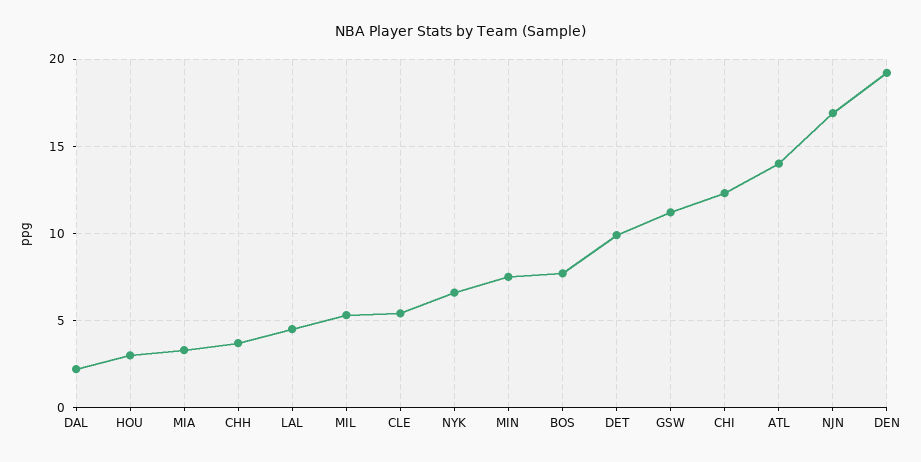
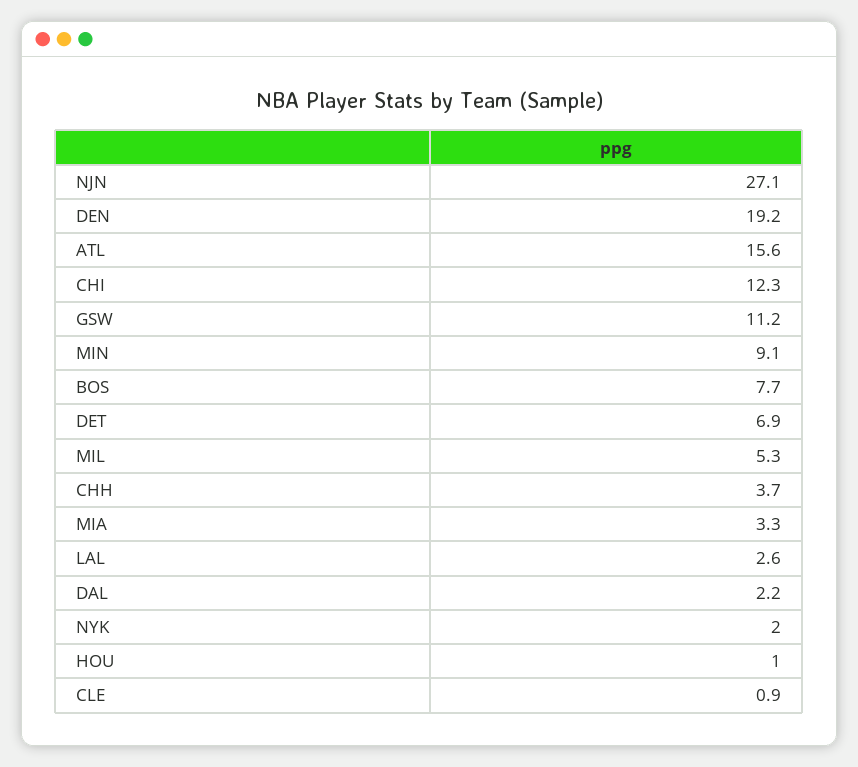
HOU: 3 -> 1
LAL: 4.5 -> 2.6
CLE: 5.5 -> 0.9
NYK: 6.5 -> 2
MIN: 7.5 -> 9.1
DET: 10 -> 6.9
ATL: 14 -> 15.6
NJN: 17 -> 27.1

